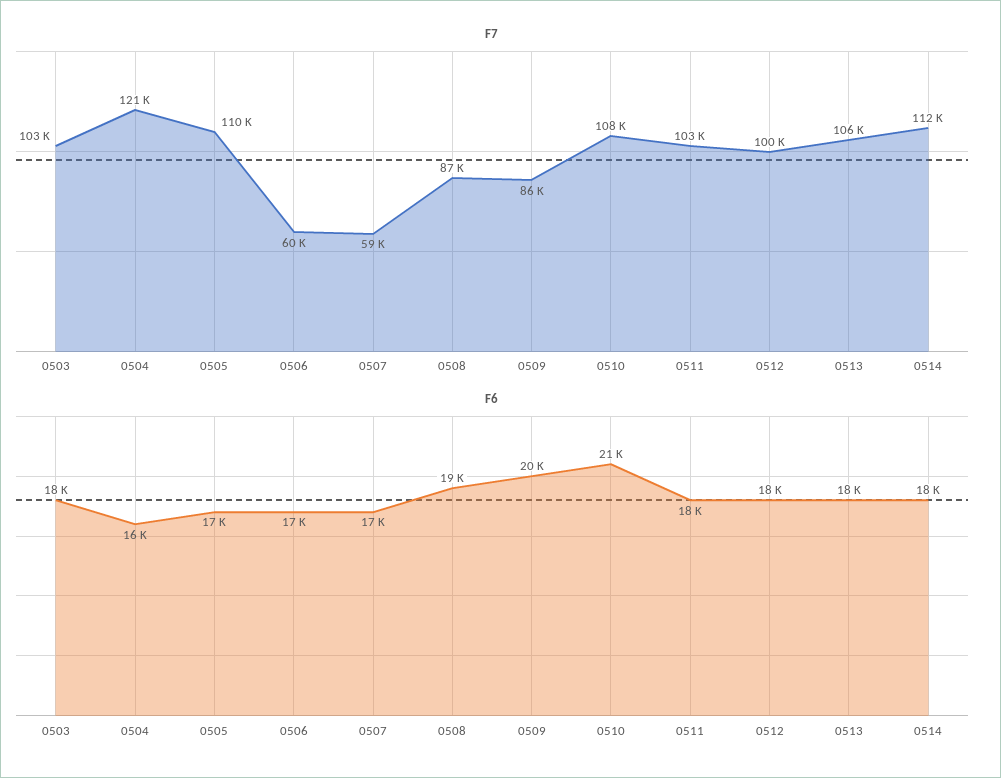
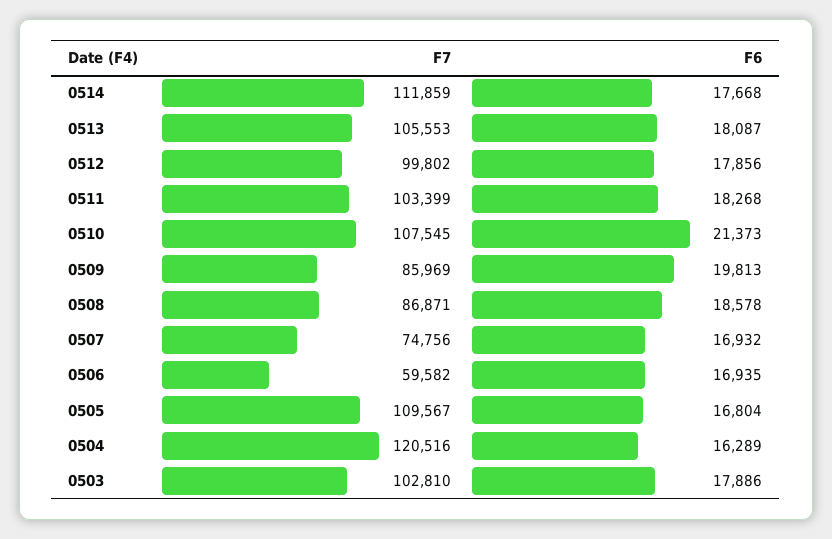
F7, 0507: 59000 -> 74756

